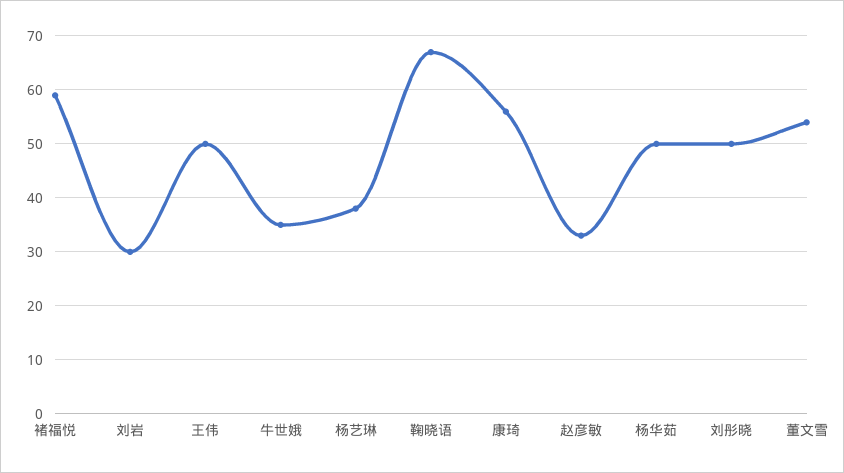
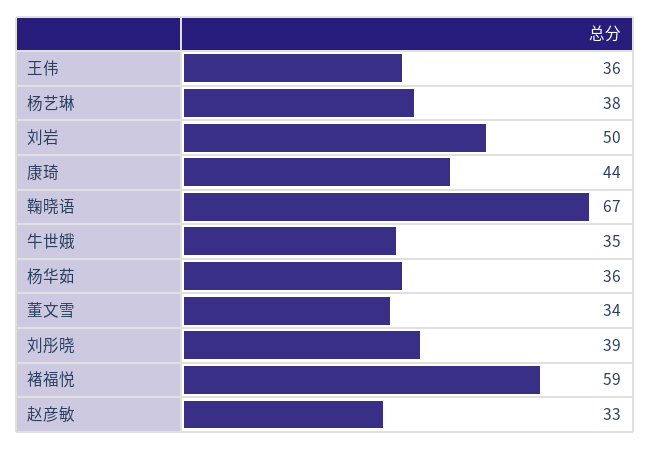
刘岩: 30 -> 50
王伟: 50 -> 36
康琦: 55 -> 44
杨华茹: 50 -> 36
刘彤晓: 50 -> 39
董文雪: 55 -> 34

